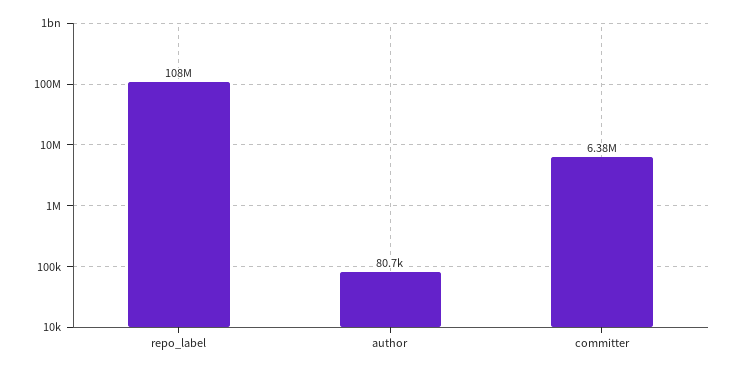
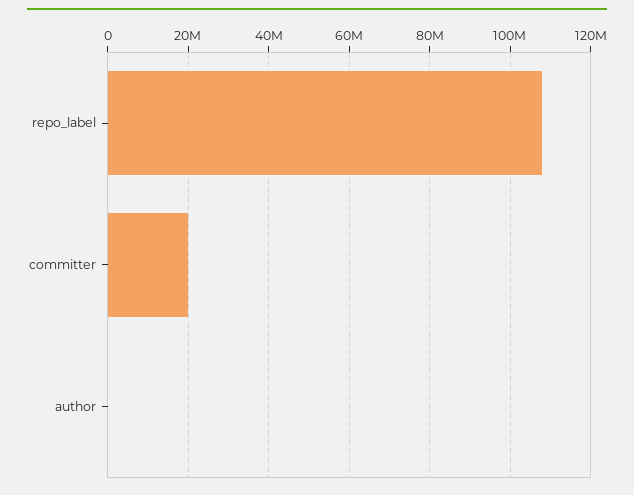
committer: 6380000 -> 20000000

